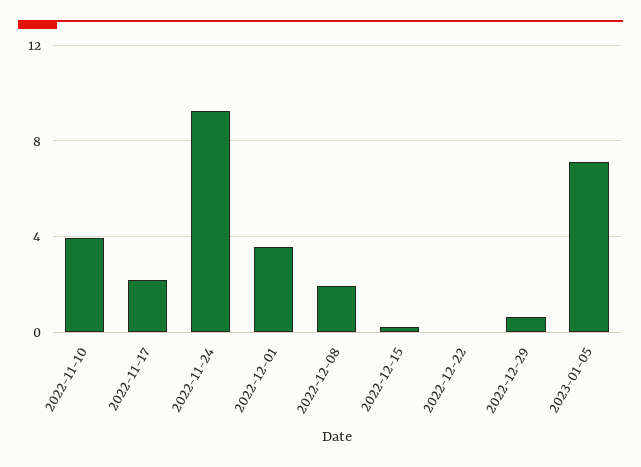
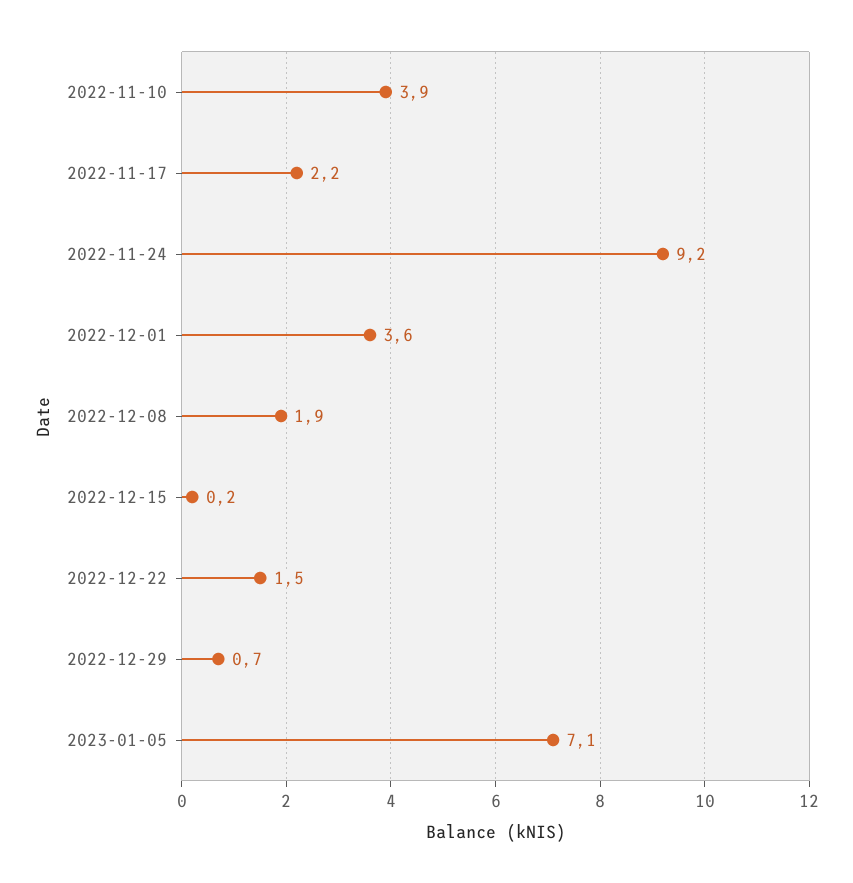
2022-12-22: 0 -> 1.5

